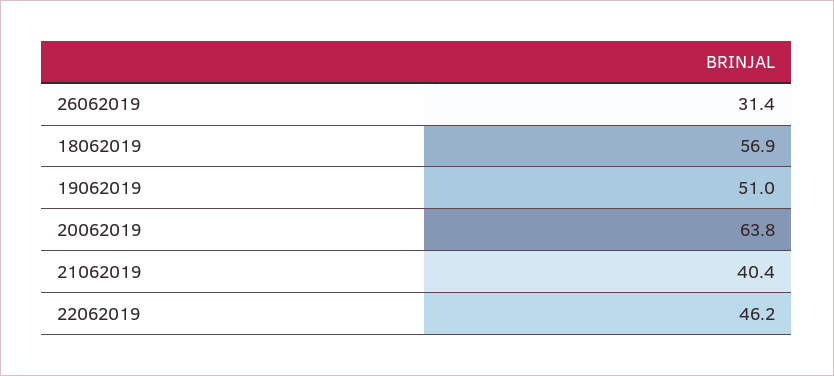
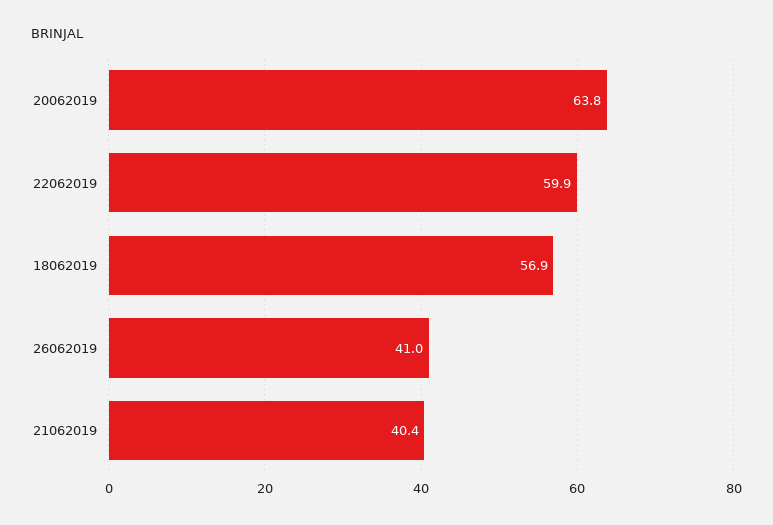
26062019: 31.4 -> 41
19062019: 51 -> none
22062019: 46.2 -> 59.9

